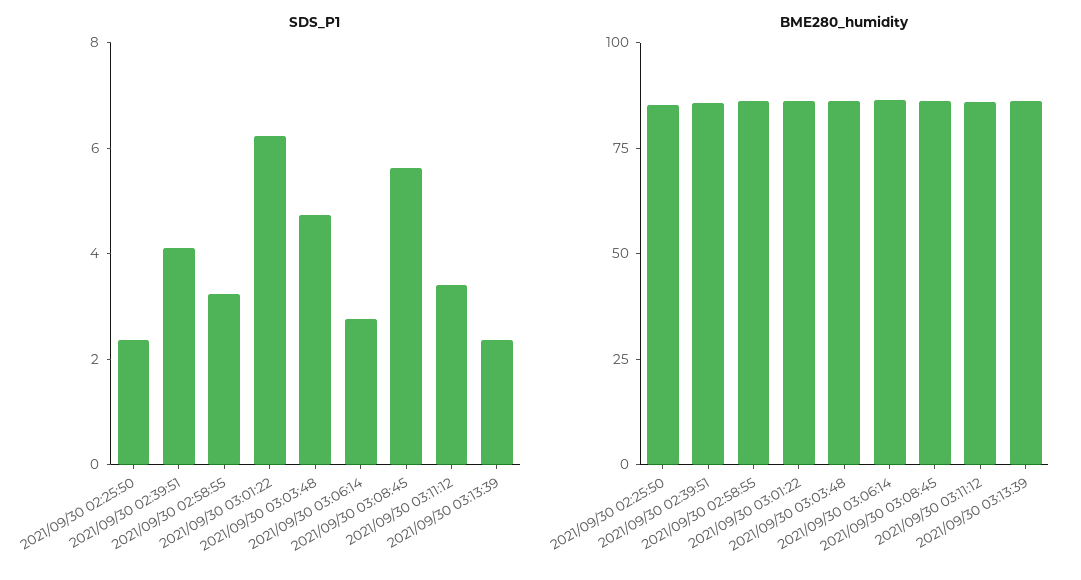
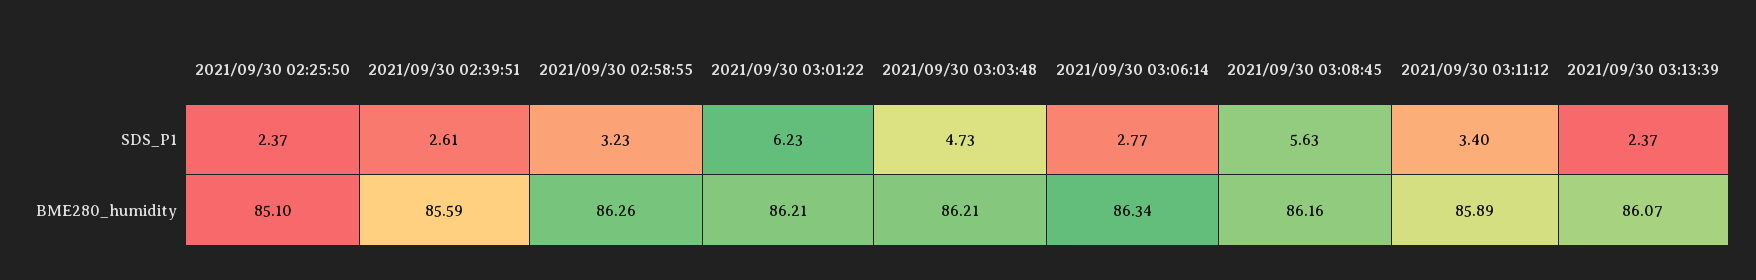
SDS_P1, 2021/09/30 02:39:51: 4 -> 2.61

